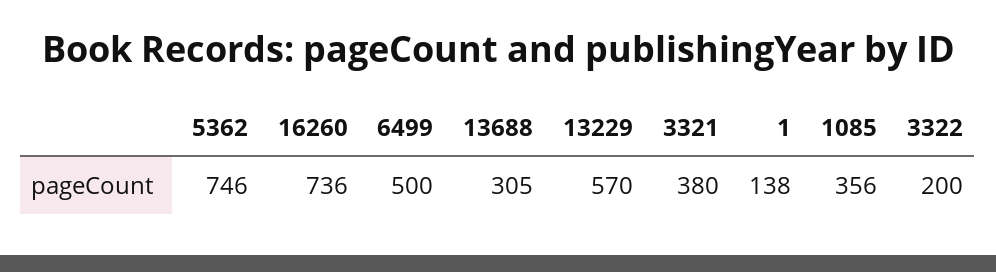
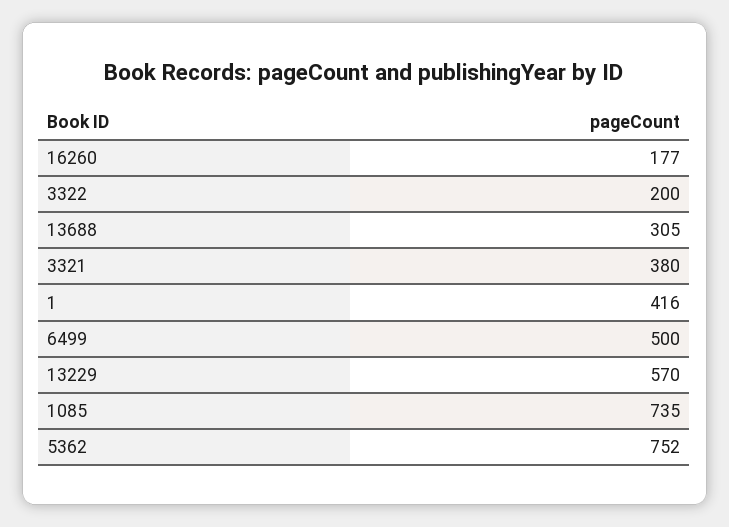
5362: 746 -> 752
16260: 736 -> 177
1: 138 -> 416
1085: 356 -> 735

